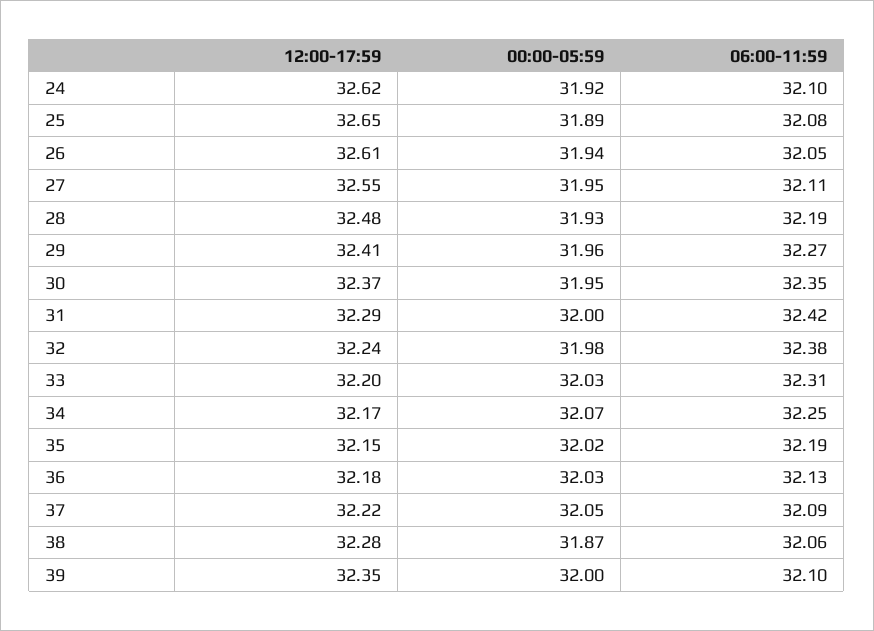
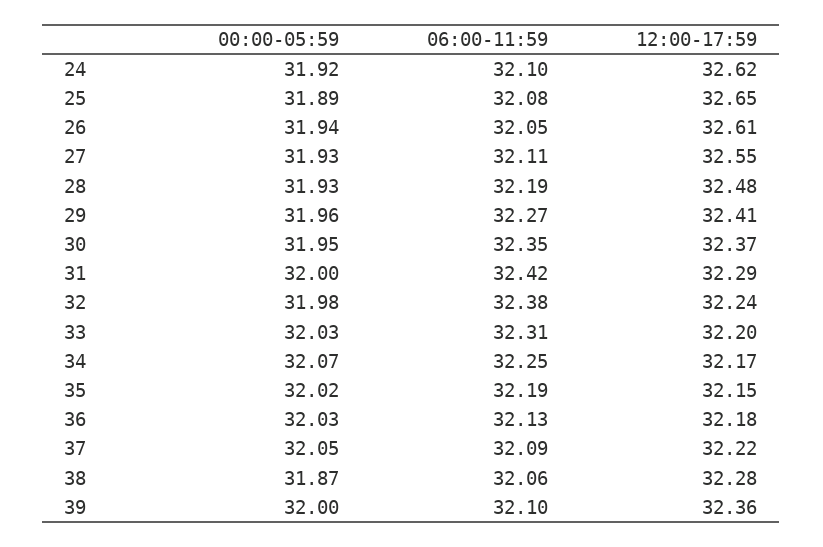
00:00-05:59, 27: 31.95 -> 31.93
12:00-17:59, 39: 32.35 -> 32.36

